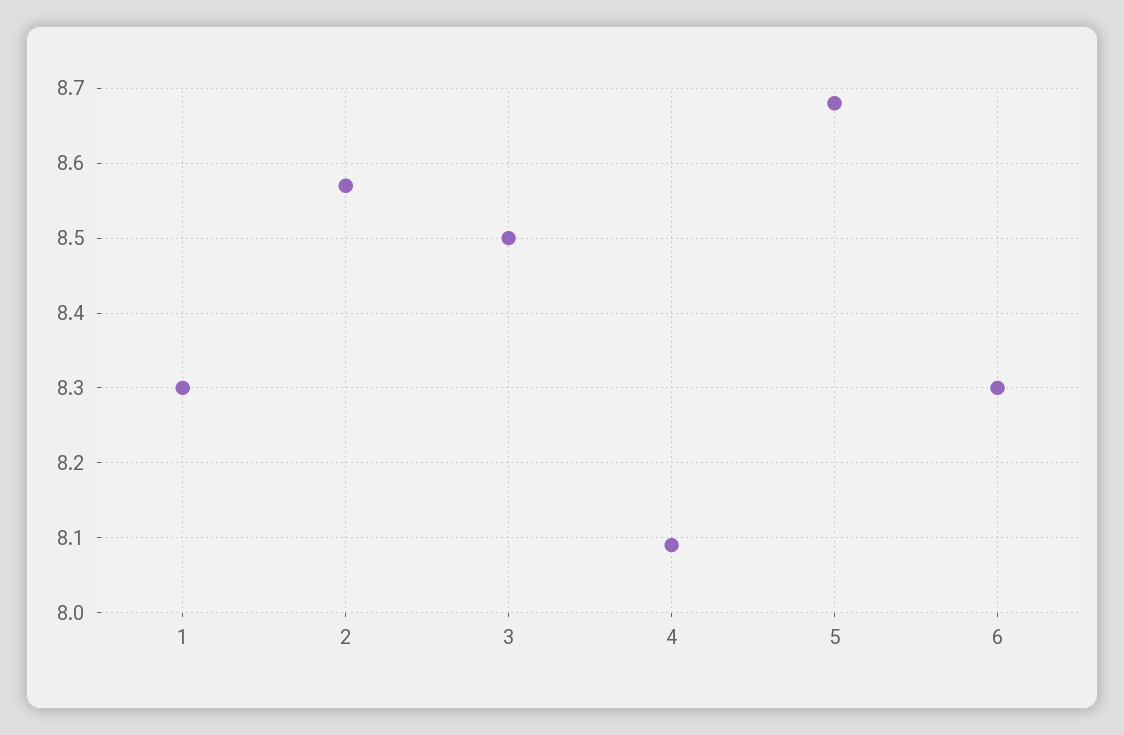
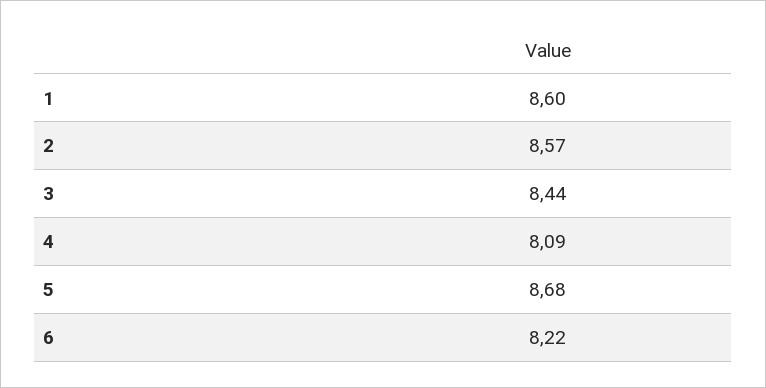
1: 8.3 -> 8.6
3: 8.5 -> 8.44
6: 8.3 -> 8.22

